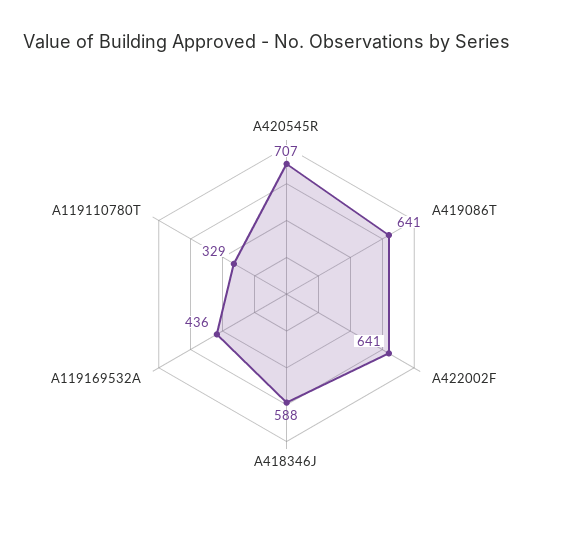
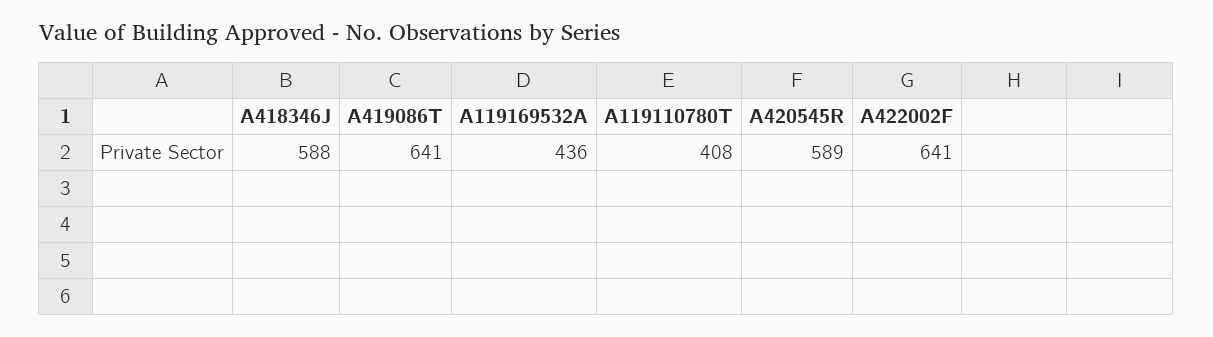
A420545R: 707 -> 589
A119110780T: 329 -> 408

